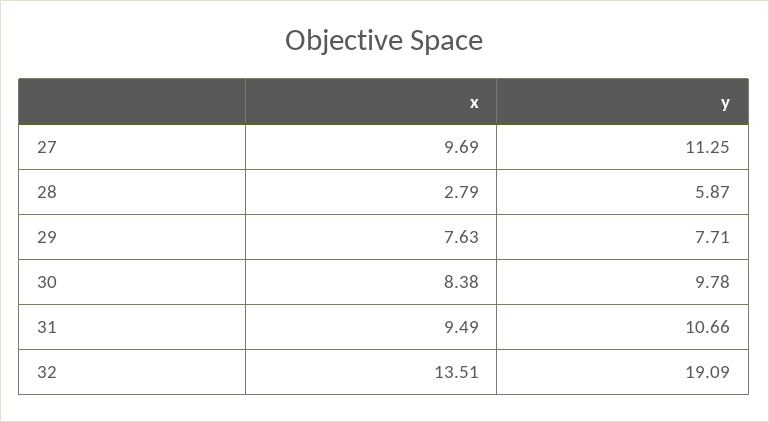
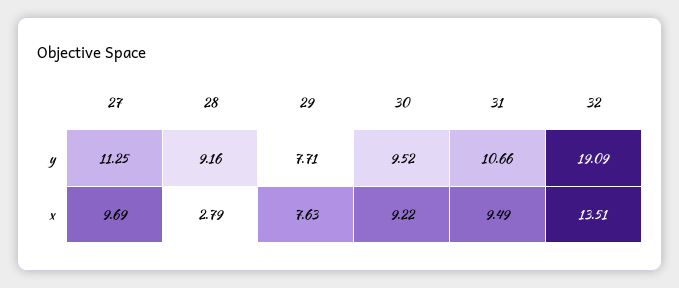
y, 28: 5.87 -> 9.16
x, 30: 8.38 -> 9.22
y, 30: 9.78 -> 9.52

